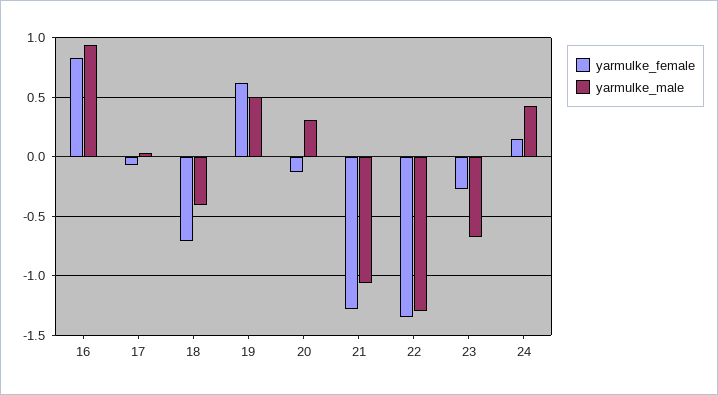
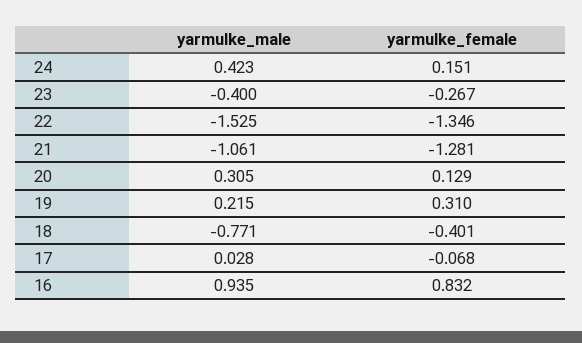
yarmulke_female, 18: -0.7 -> -0.401
yarmulke_male, 18: -0.4 -> -0.771
yarmulke_female, 19: 0.6 -> 0.31
yarmulke_male, 19: 0.5 -> 0.215
yarmulke_female, 20: -0.1 -> 0.129
yarmulke_male, 22: -1.3 -> -1.525
yarmulke_male, 23: -0.7 -> -0.4

